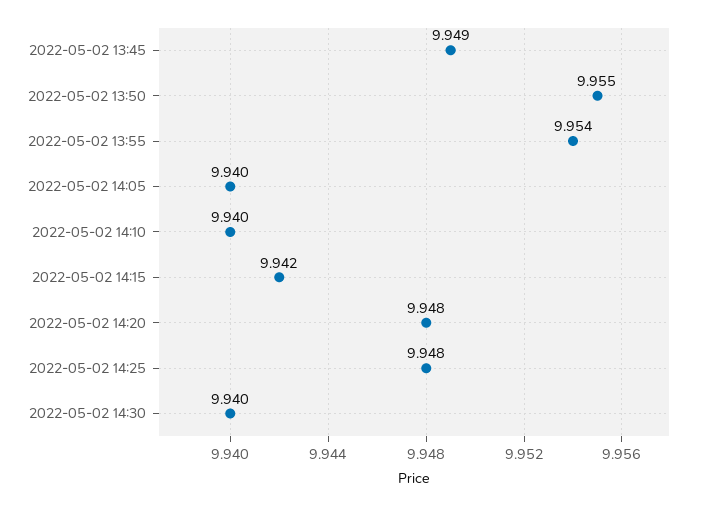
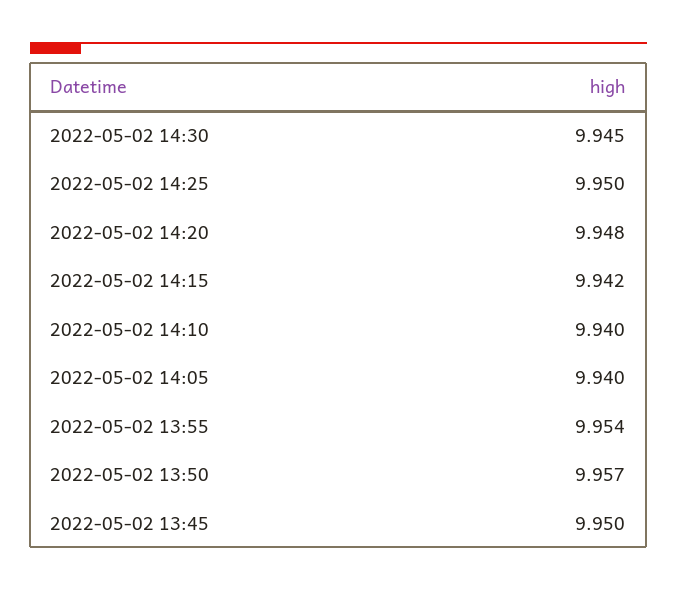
2022-05-02 13:45: 9.949 -> 9.95
2022-05-02 13:50: 9.955 -> 9.957
2022-05-02 14:25: 9.948 -> 9.95
2022-05-02 14:30: 9.94 -> 9.945

